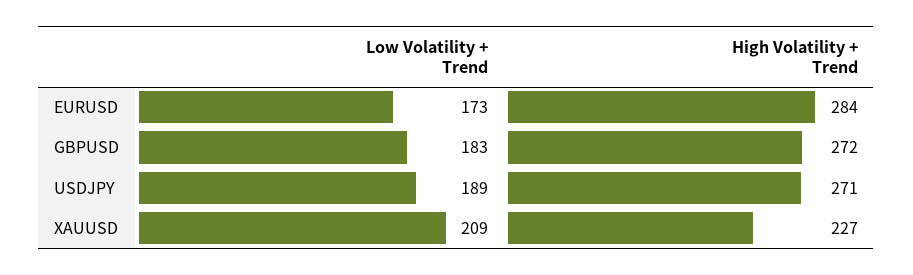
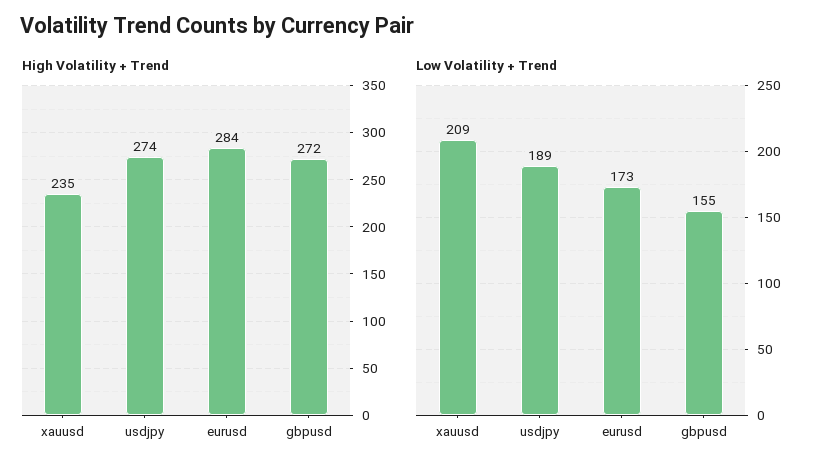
Low Volatility + Trend, GBPUSD: 183 -> 155
High Volatility + Trend, USDJPY: 271 -> 274
High Volatility + Trend, XAUUSD: 227 -> 235

